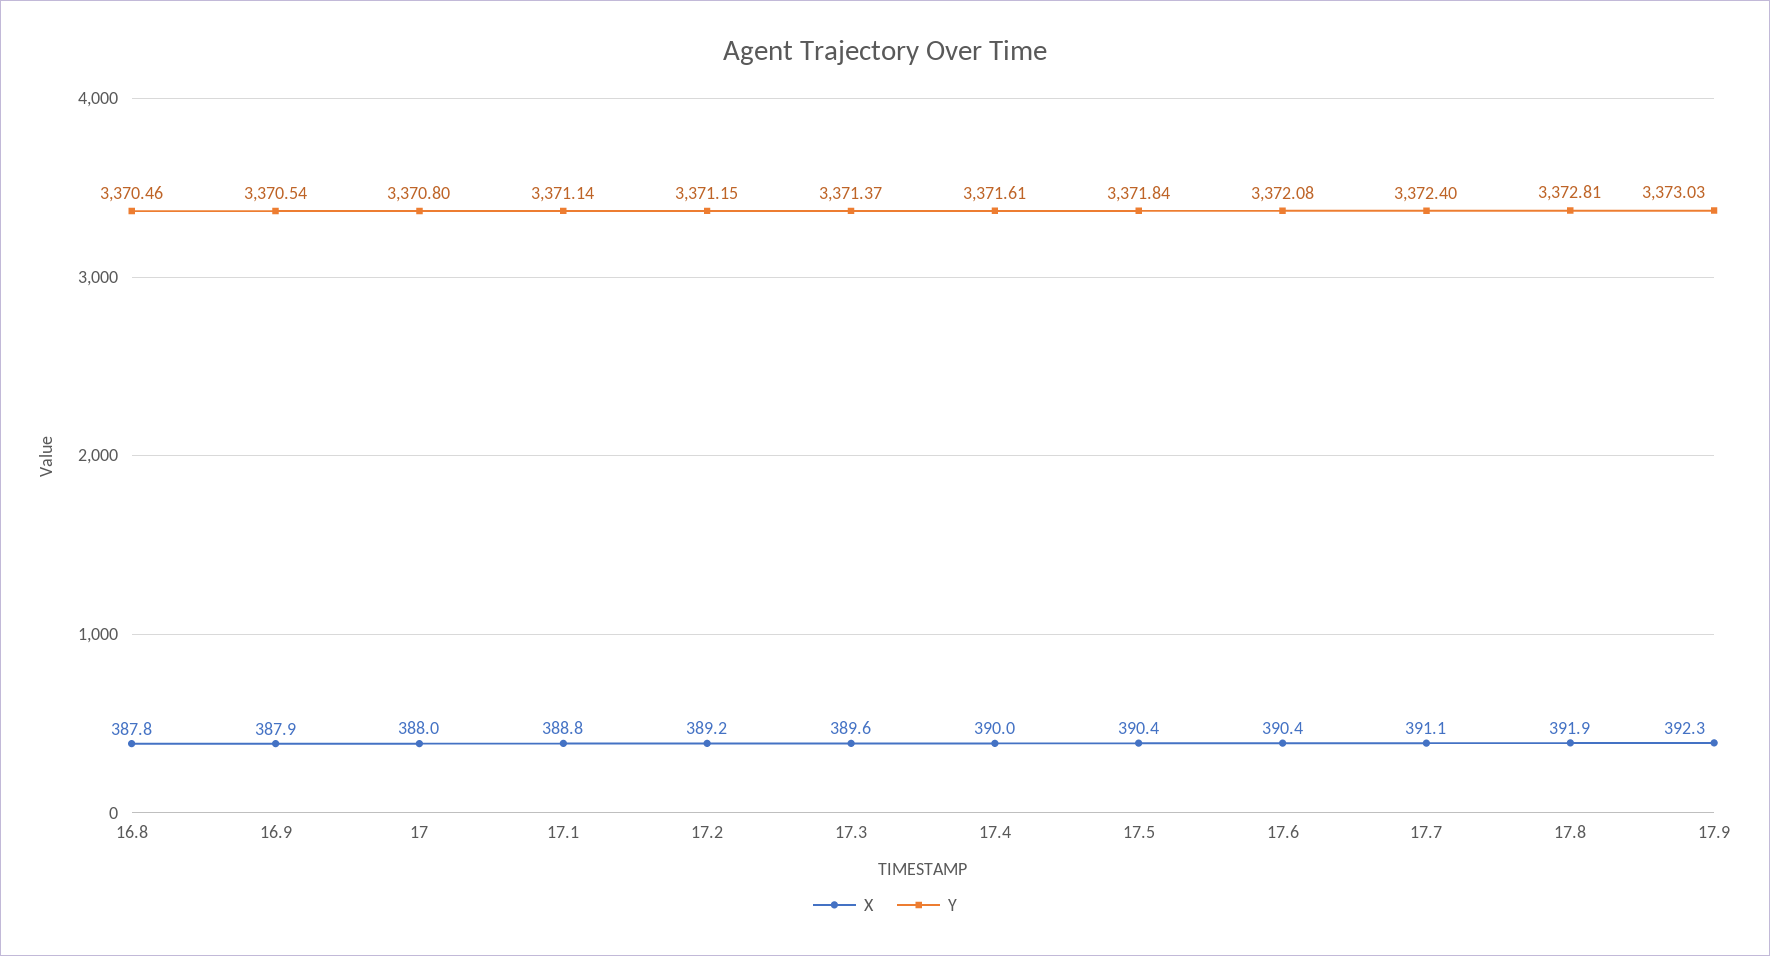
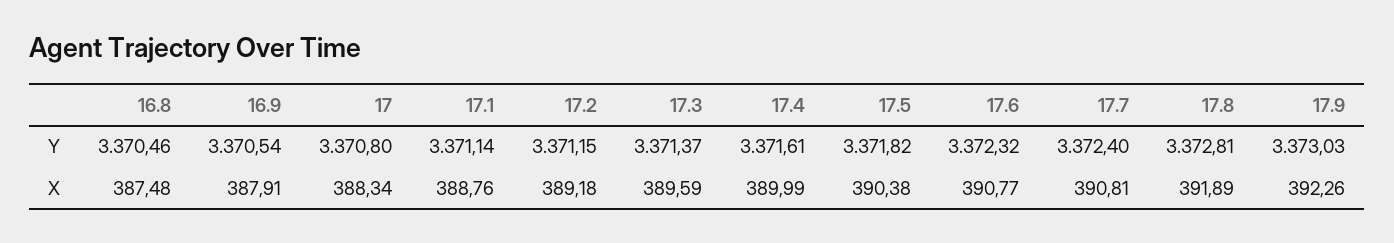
X, 16.8: 387.8 -> 387.48
X, 17: 388 -> 388.34
Y, 17.5: 3371.84 -> 3371.82
X, 17.6: 390.4 -> 390.77
Y, 17.6: 3372.08 -> 3372.32
X, 17.7: 391.1 -> 390.81

